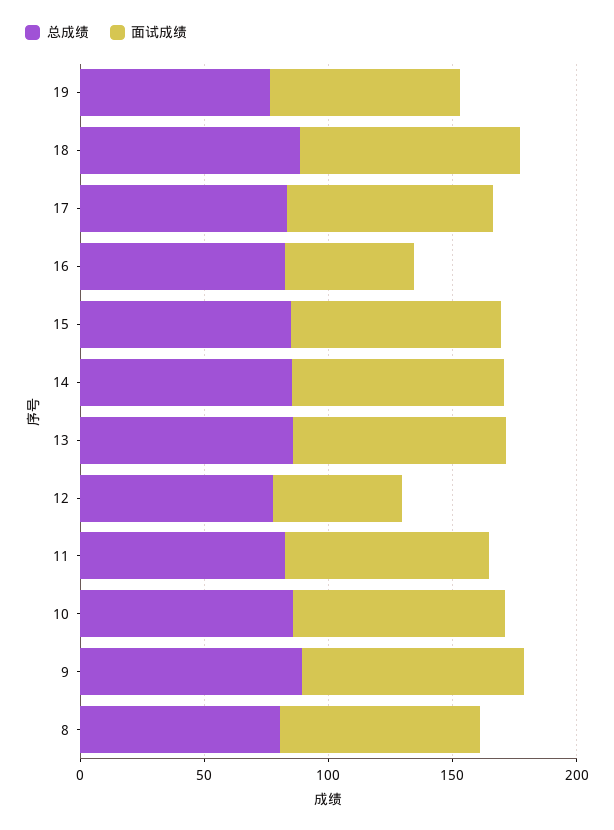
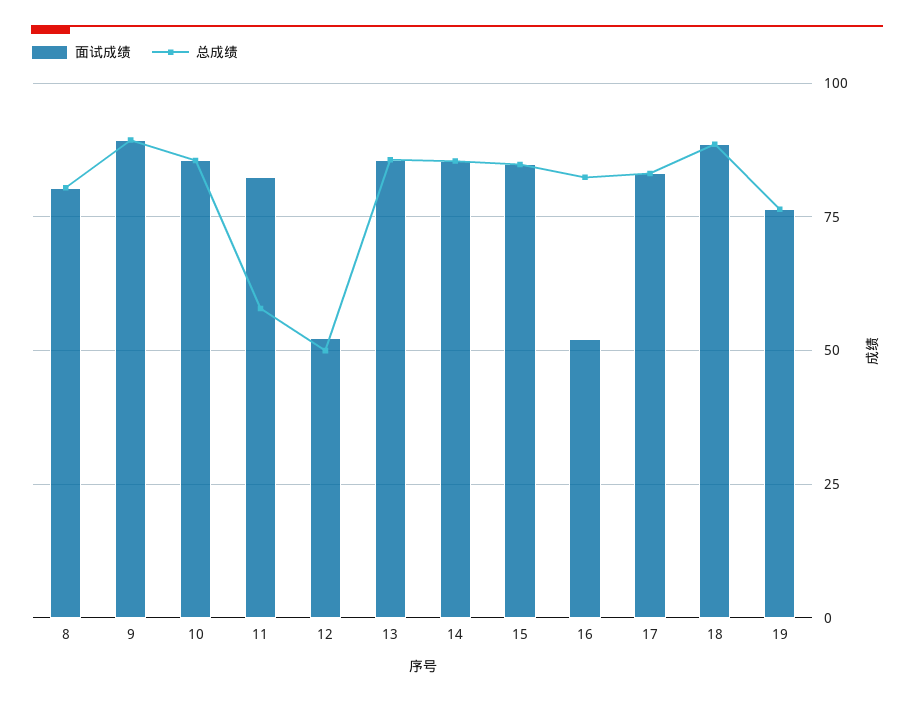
总成绩, 12: 80 -> 50
总成绩, 11: 80 -> 57.5

